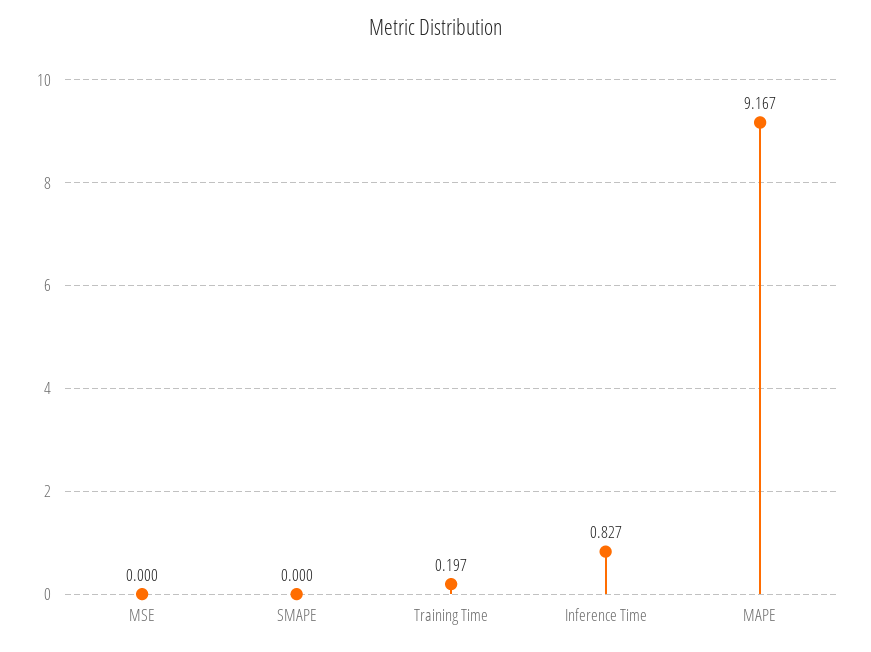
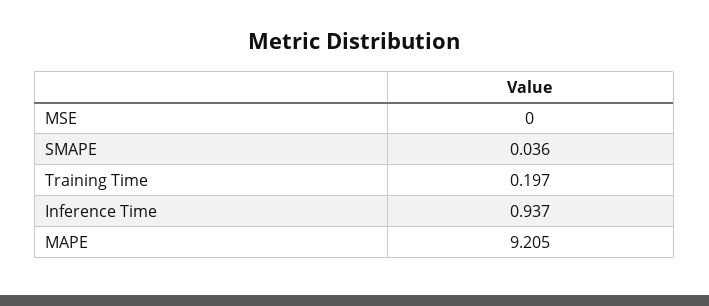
SMAPE: 0 -> 0.036
Inference Time: 0.827 -> 0.937
MAPE: 9.167 -> 9.205

